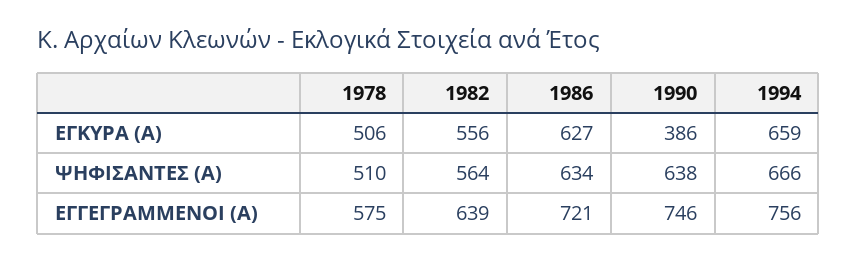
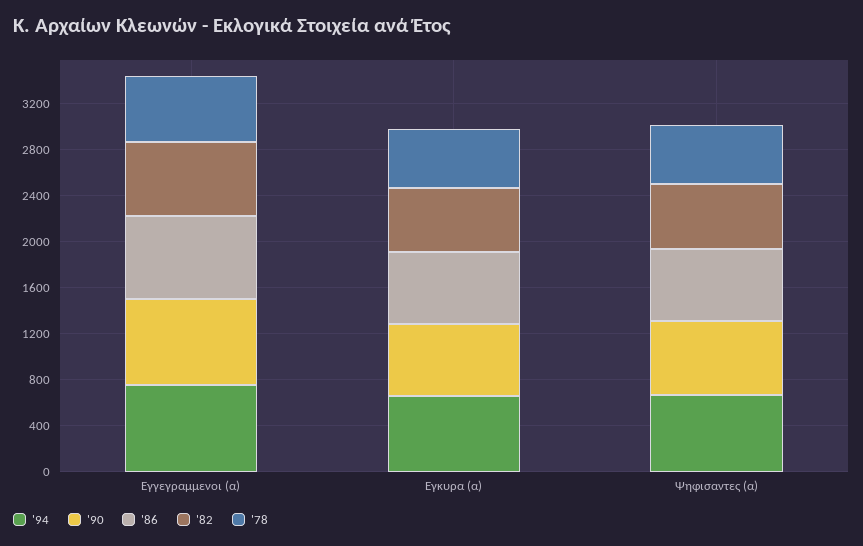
1990, ΕΓΚΥΡΑ (Α): 386 -> 600

